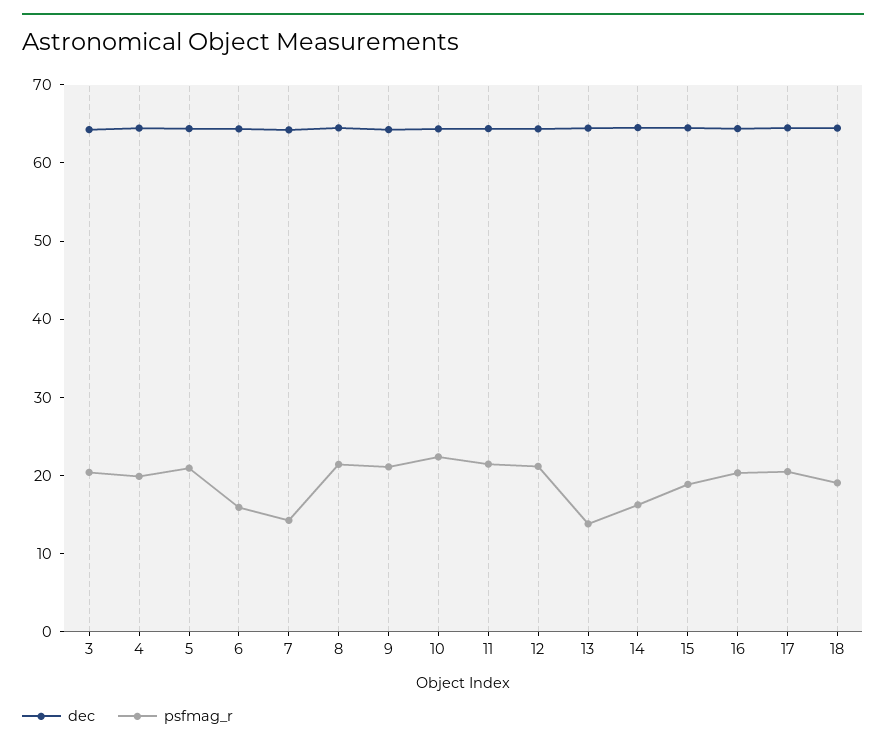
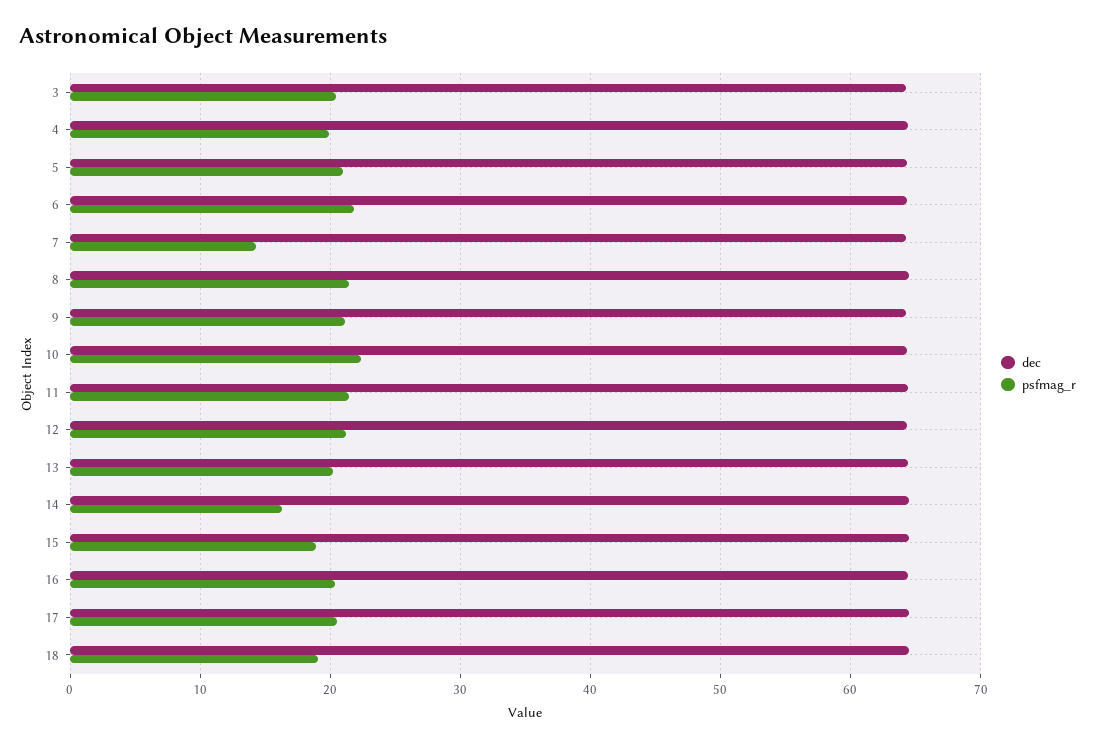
psfmag_r, 6: 16 -> 22
psfmag_r, 13: 14 -> 20

